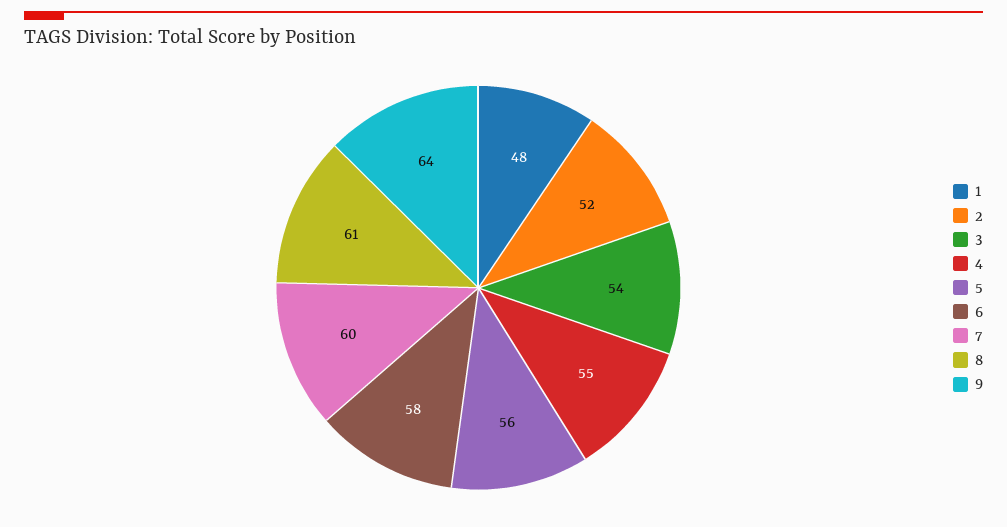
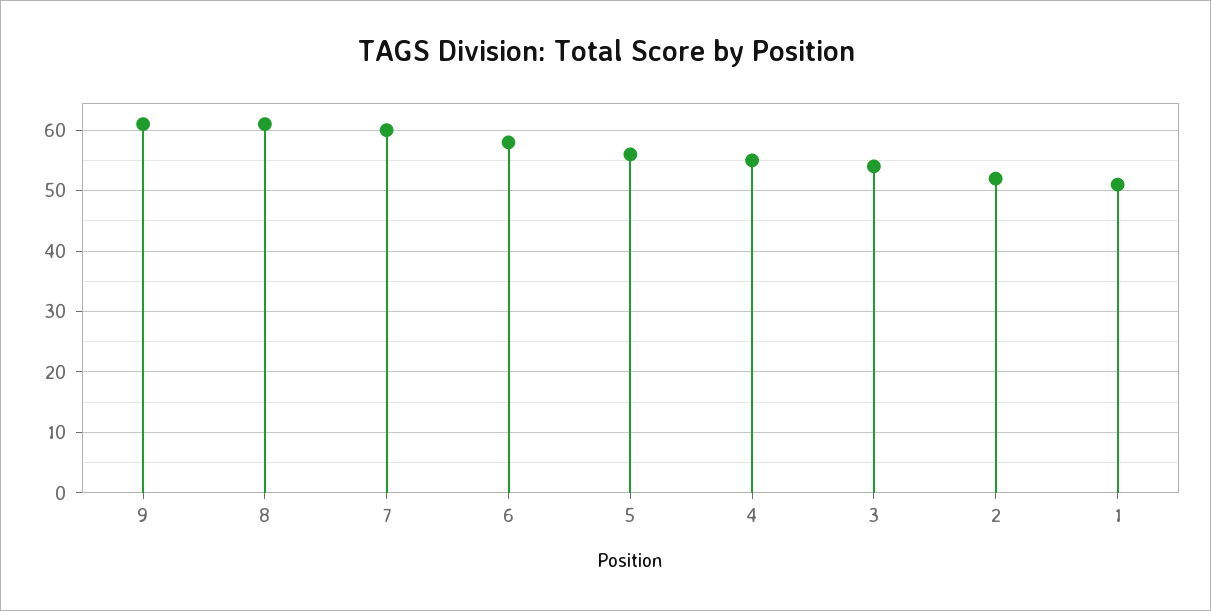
1: 48 -> 51
9: 64 -> 61

